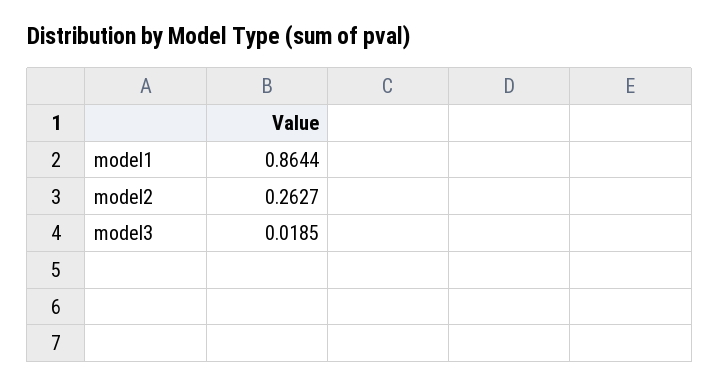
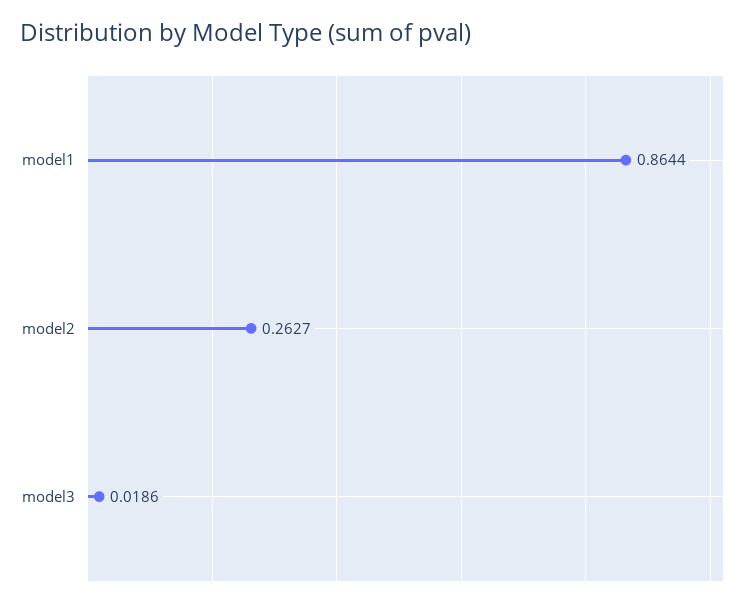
model3: 0.0185 -> 0.0186

